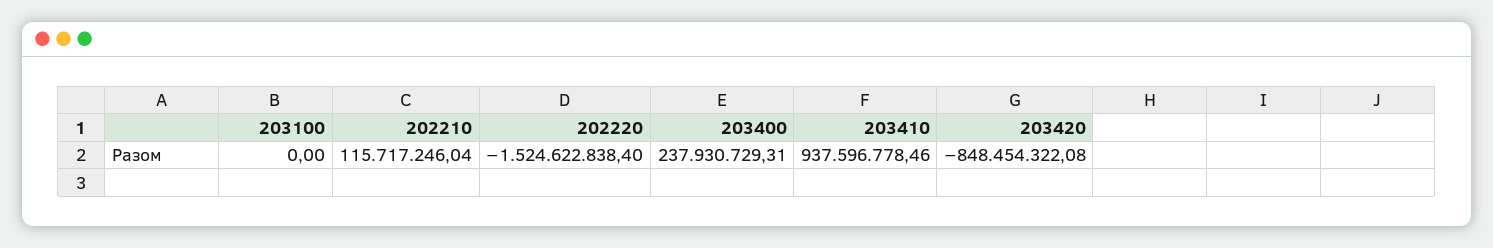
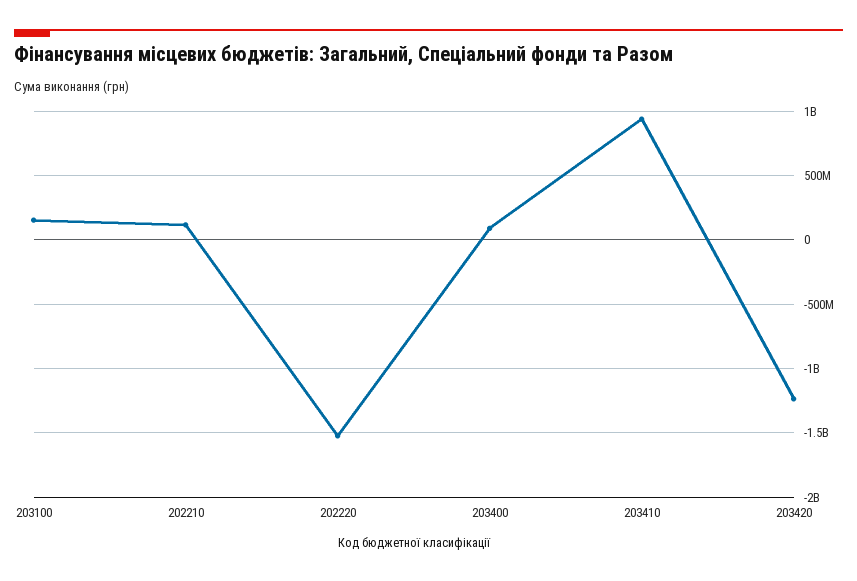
203100: 0 -> 150000000
203400: 237930729.31 -> 100000000
203420: -848454322.08 -> -1250000000

